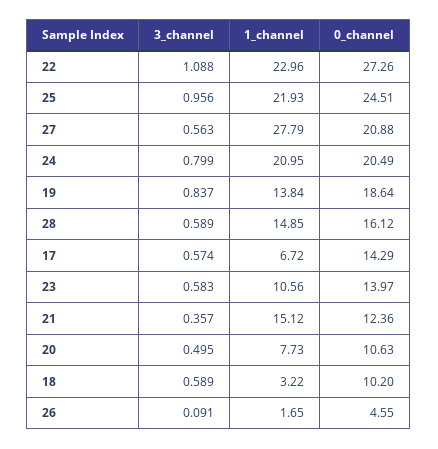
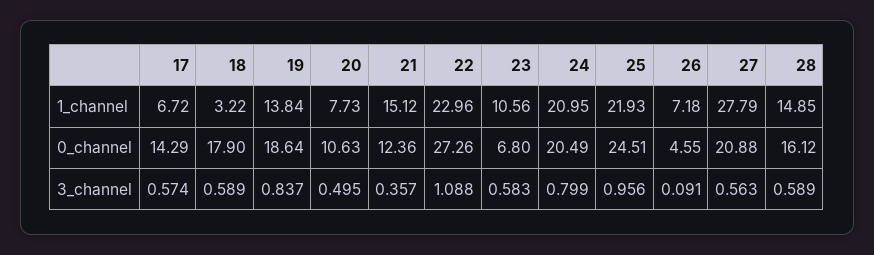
0_channel, 23: 13.97 -> 6.8
0_channel, 18: 10.2 -> 17.9
1_channel, 26: 1.65 -> 7.18

